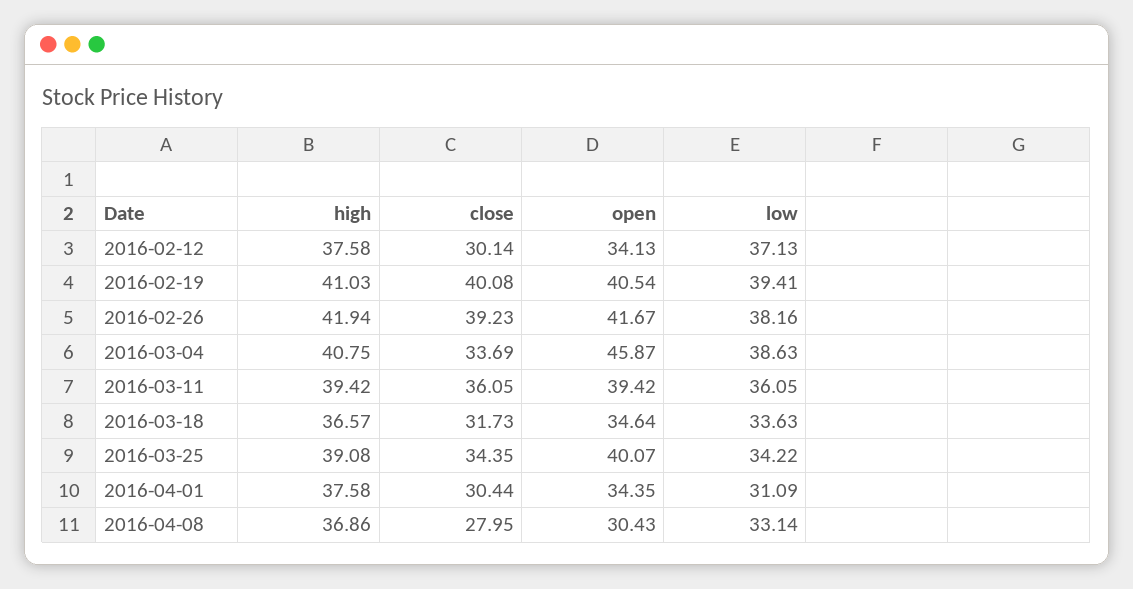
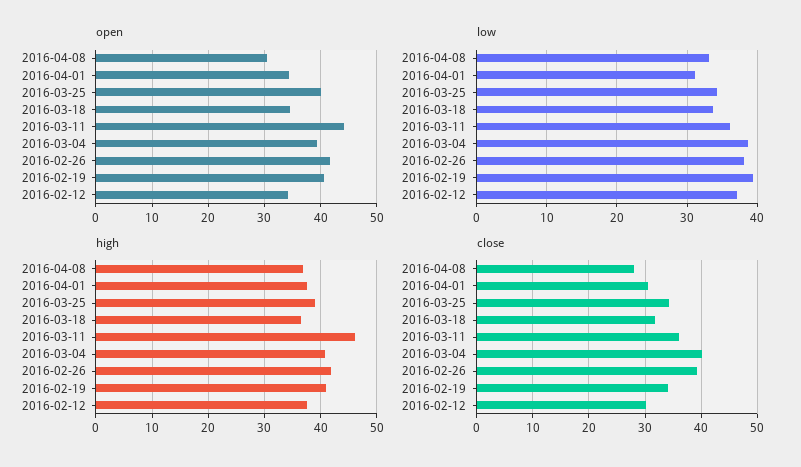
close, 2016-02-19: 40.08 -> 34
close, 2016-03-04: 33.69 -> 40
open, 2016-03-04: 45.87 -> 40
high, 2016-03-11: 39.42 -> 46
open, 2016-03-11: 39.42 -> 44

